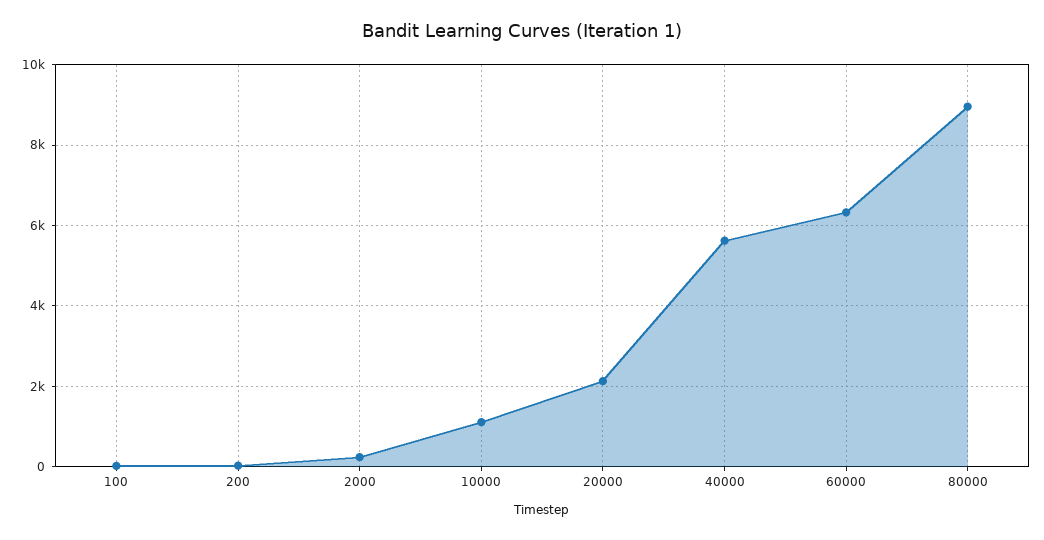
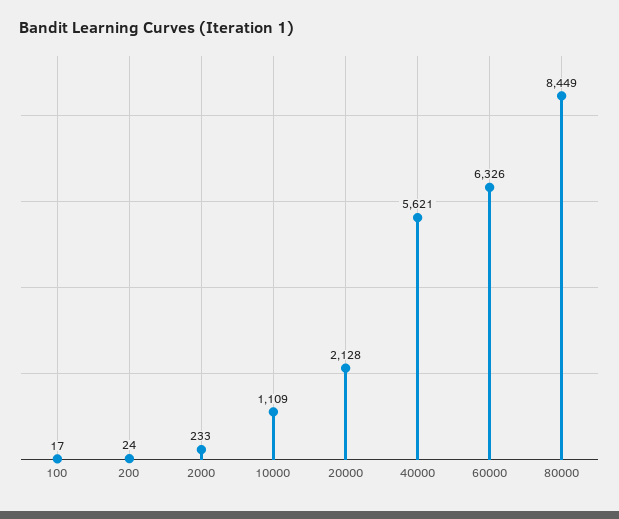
80000: 9000 -> 8449

